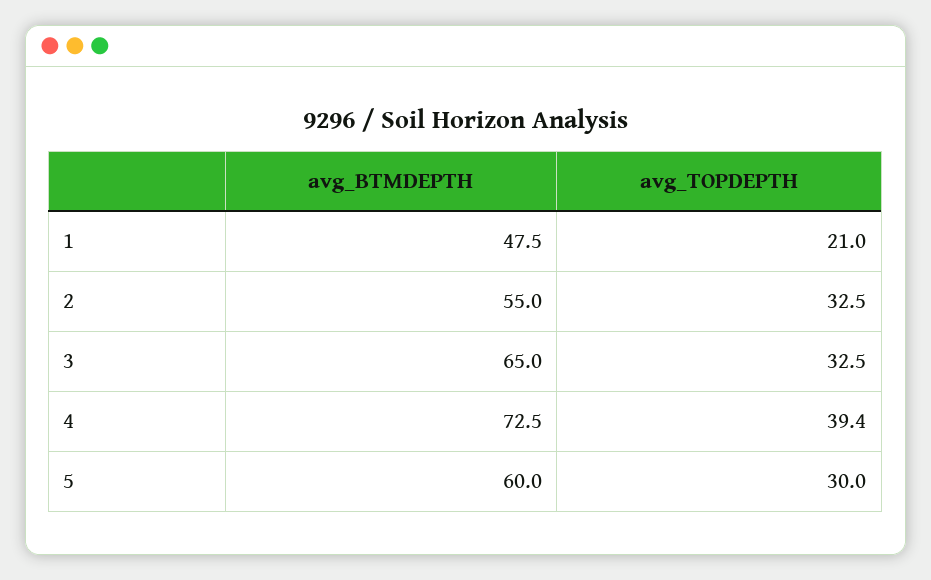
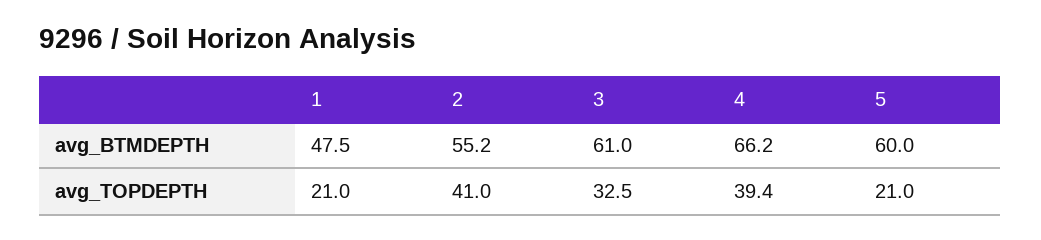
avg_BTMDEPTH, 2: 55 -> 55.2
avg_TOPDEPTH, 2: 32.5 -> 41
avg_BTMDEPTH, 3: 65 -> 61
avg_BTMDEPTH, 4: 72.5 -> 66.2
avg_TOPDEPTH, 5: 30 -> 21

